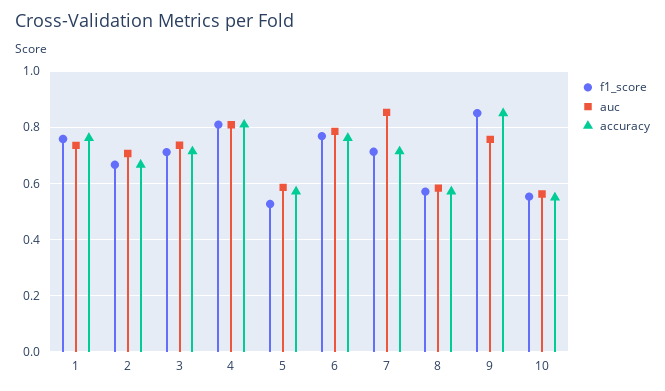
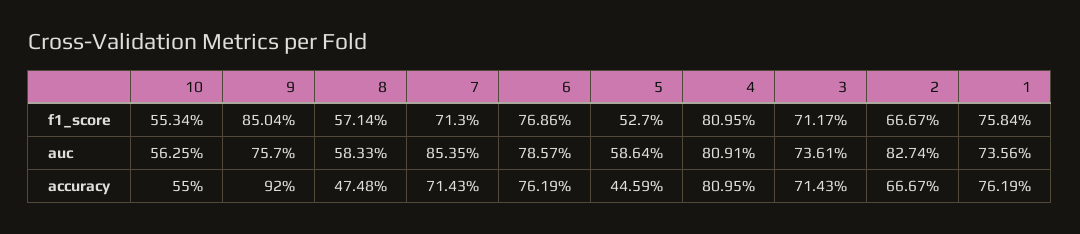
auc, 2: 0.7 -> 0.8274
accuracy, 5: 0.575 -> 0.4459
accuracy, 8: 0.575 -> 0.4748
accuracy, 9: 0.85 -> 0.92

